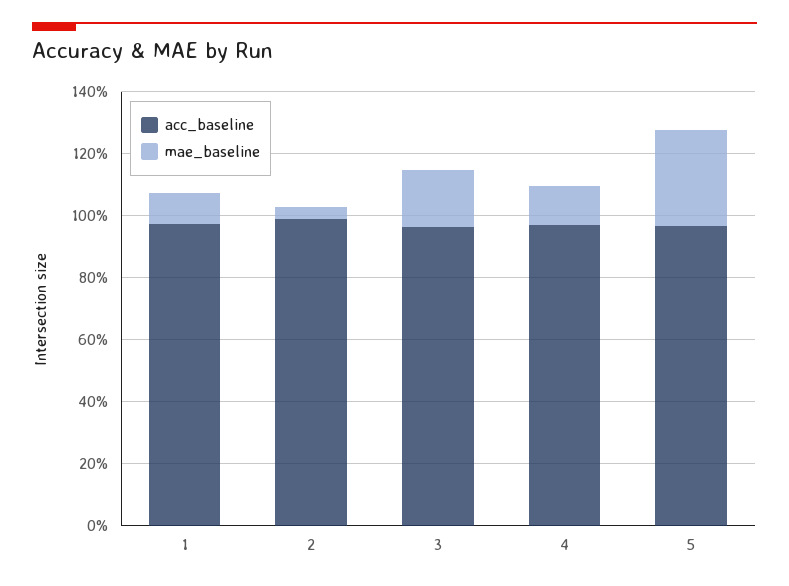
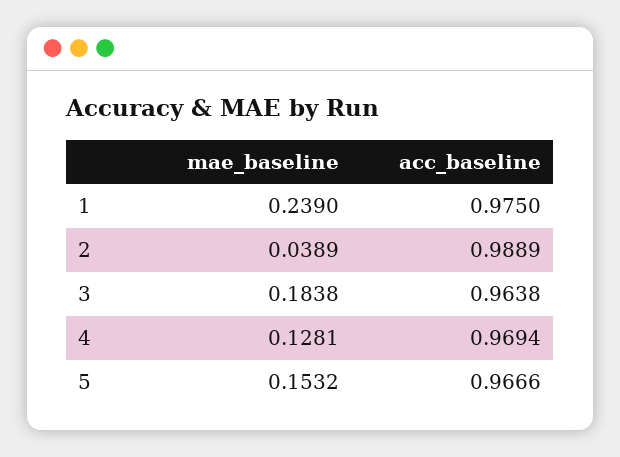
mae_baseline, 1: 0.1 -> 0.239
mae_baseline, 5: 0.3 -> 0.1532

